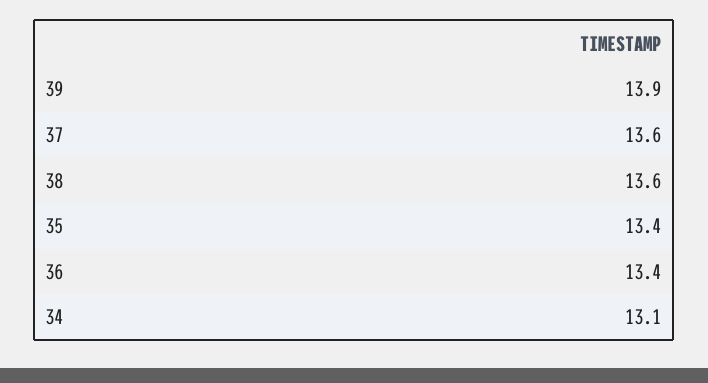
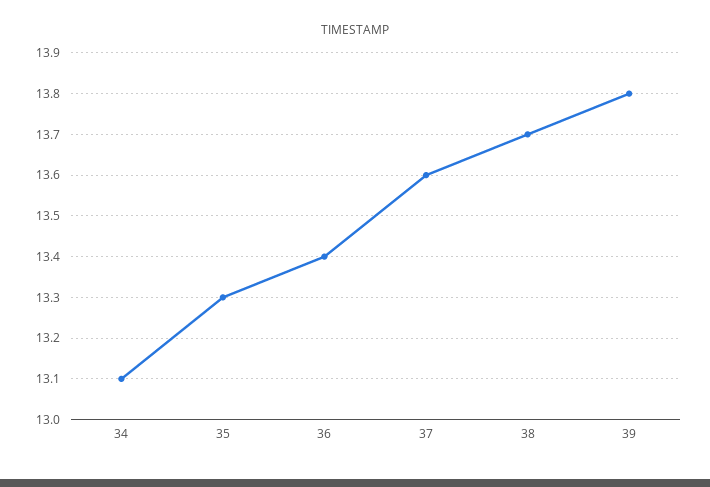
39: 13.9 -> 13.8
38: 13.6 -> 13.7
35: 13.4 -> 13.3

